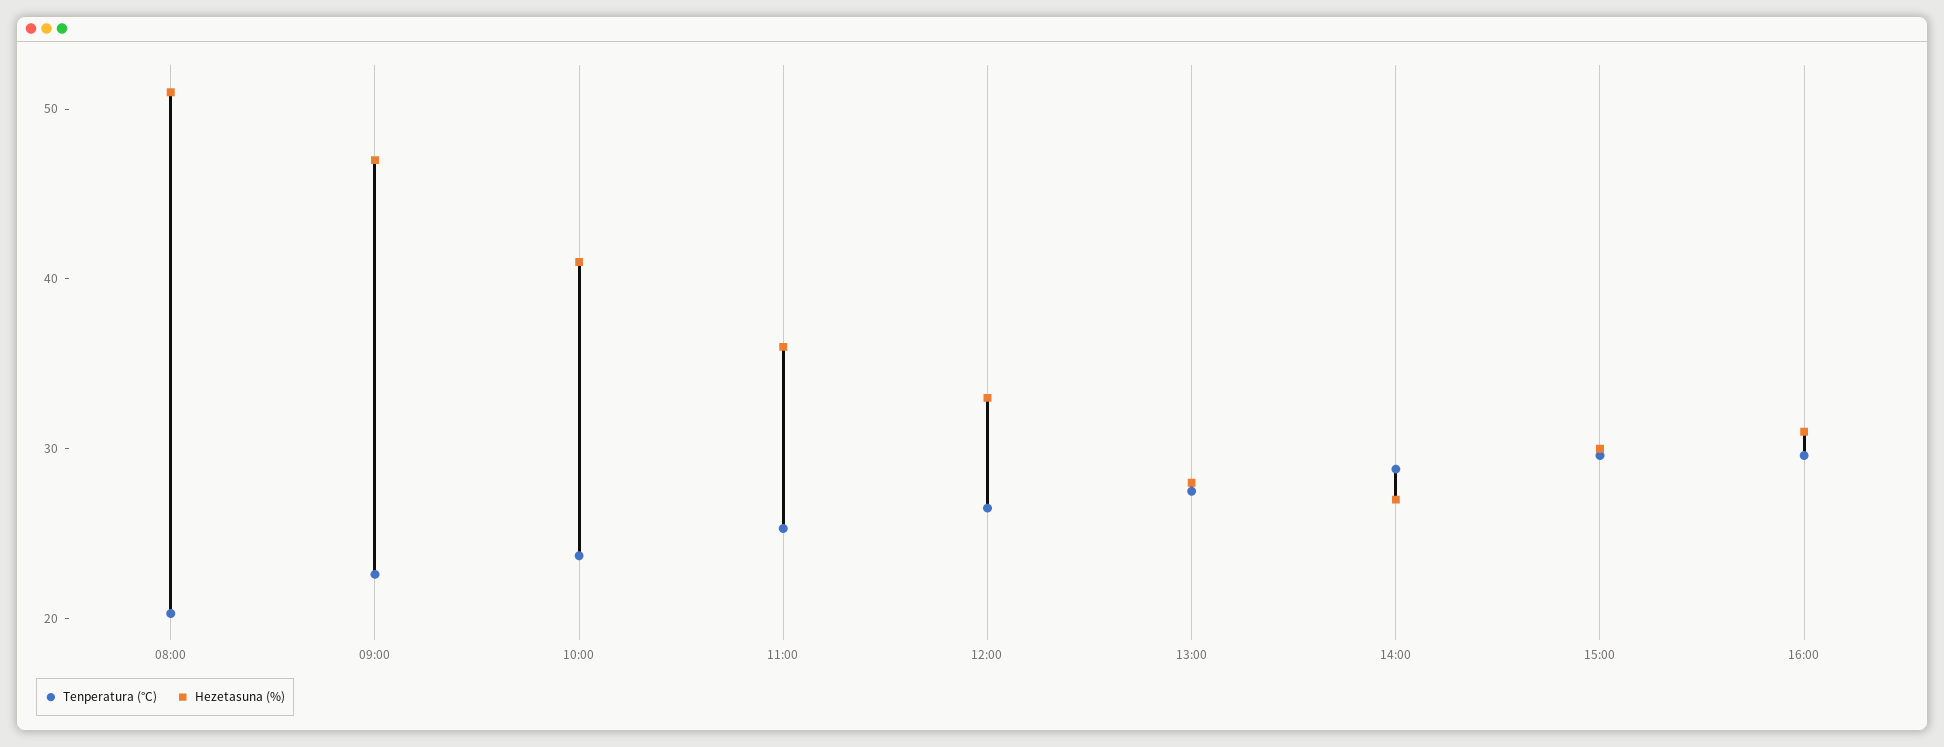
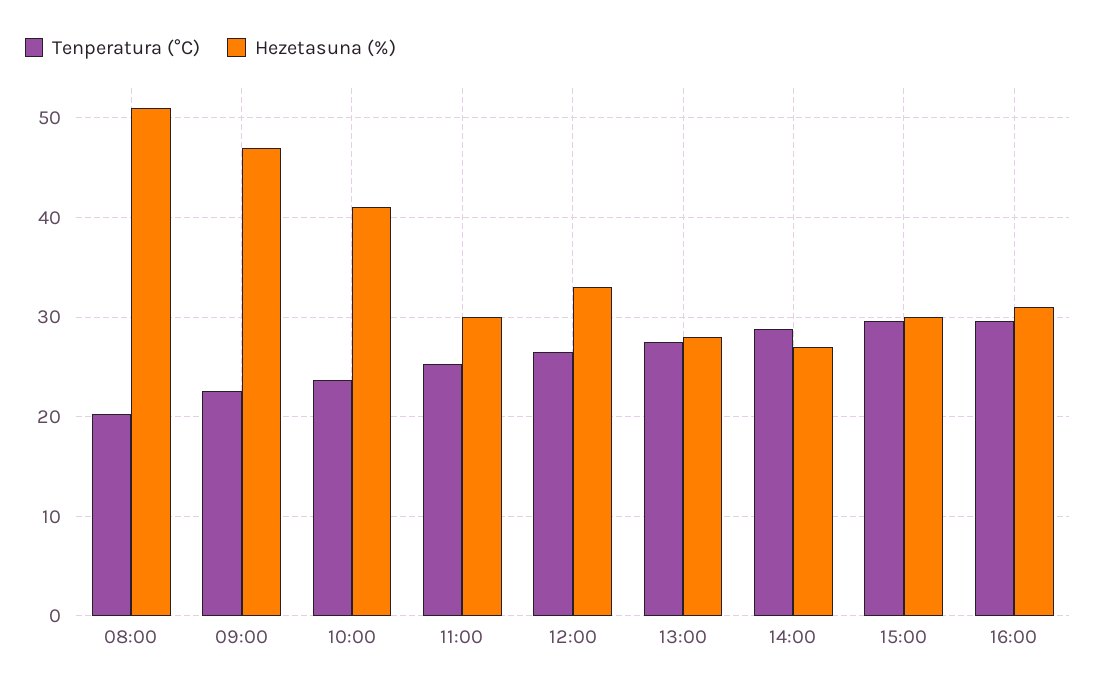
Hezetasuna (%), 11:00: 36 -> 30

